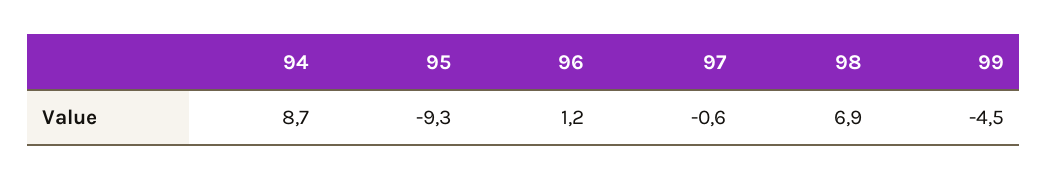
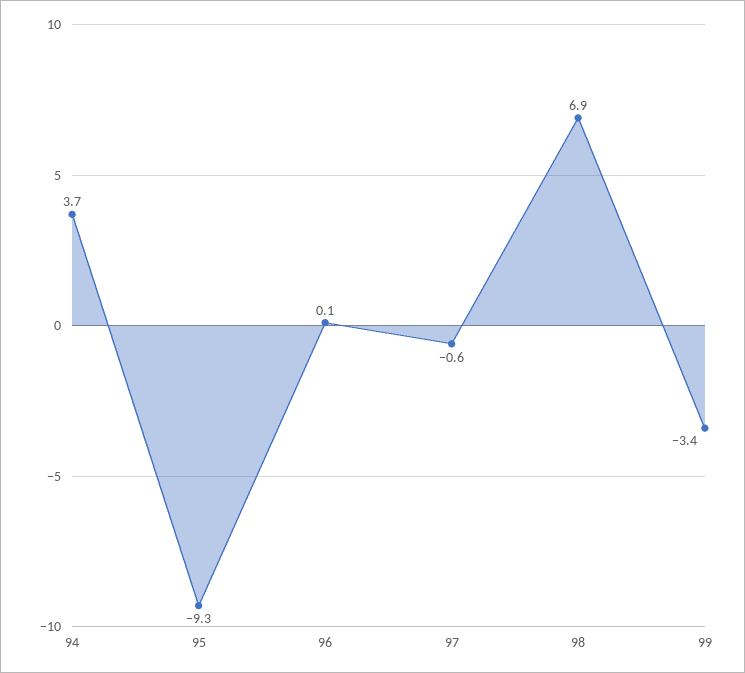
94: 8.7 -> 3.7
96: 1.2 -> 0.1
99: -4.5 -> -3.4

